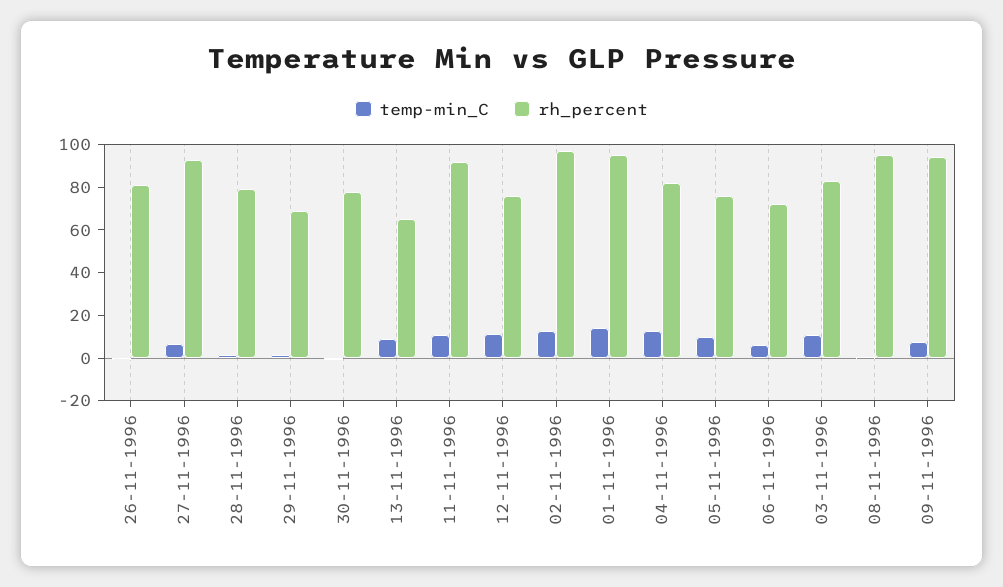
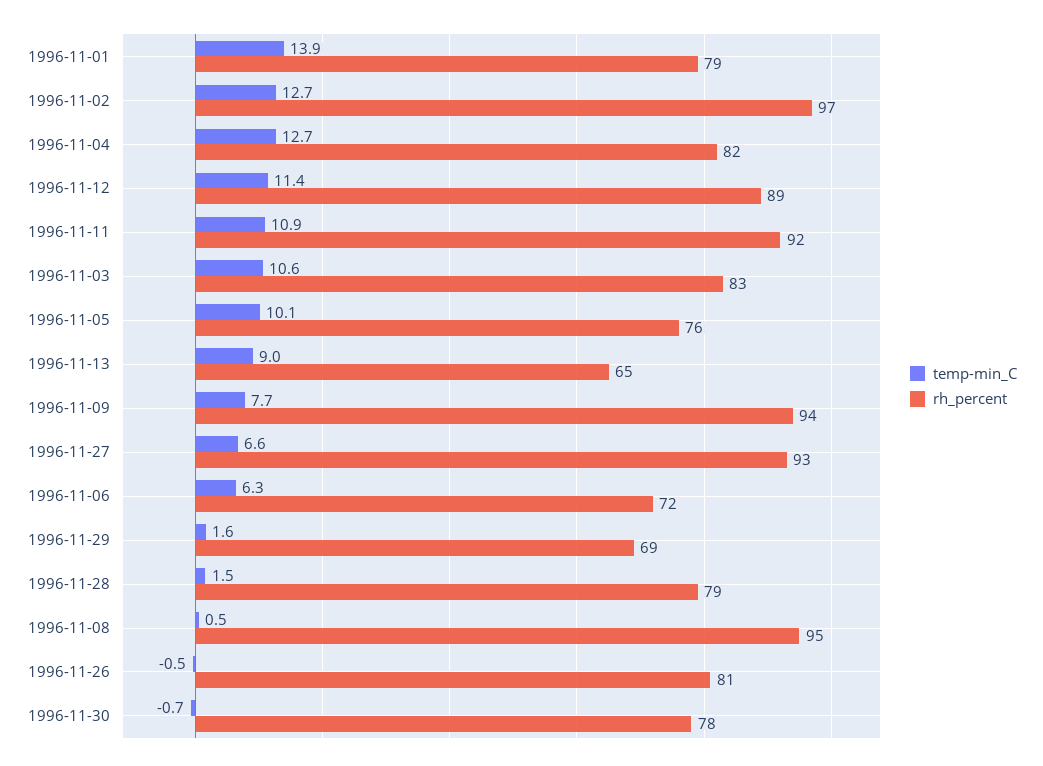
rh_percent, 12-11-1996: 75 -> 89
rh_percent, 01-11-1996: 95 -> 79

